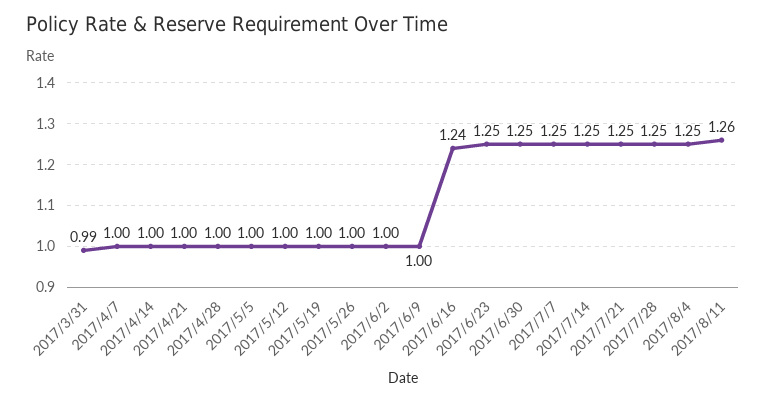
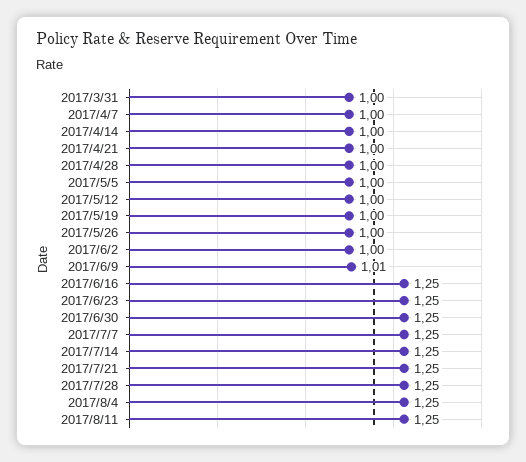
2017/3/31: 0.99 -> 1
2017/6/9: 1 -> 1.01
2017/6/16: 1.24 -> 1.25
2017/8/11: 1.26 -> 1.25

